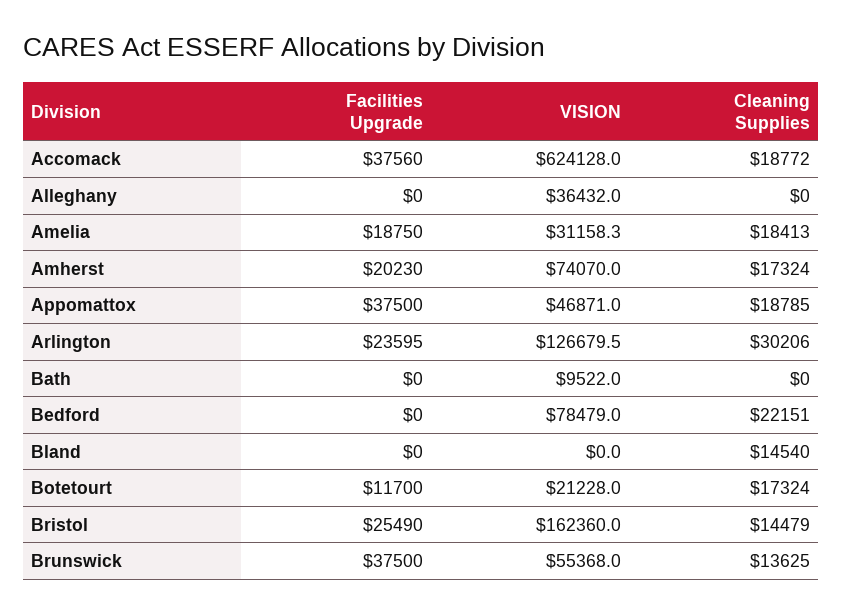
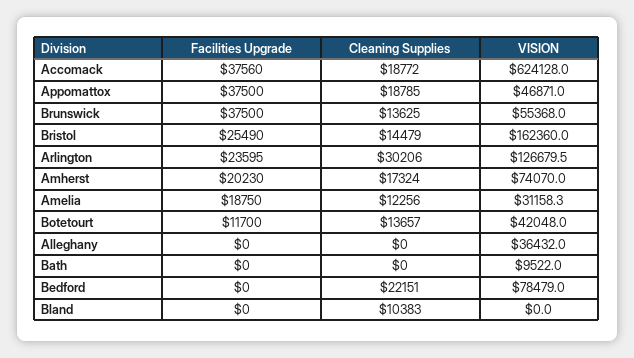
Cleaning Supplies, Amelia: 18413 -> 12256
Cleaning Supplies, Bland: 14540 -> 10383
VISION, Botetourt: 21228 -> 42048
Cleaning Supplies, Botetourt: 17324 -> 13657

